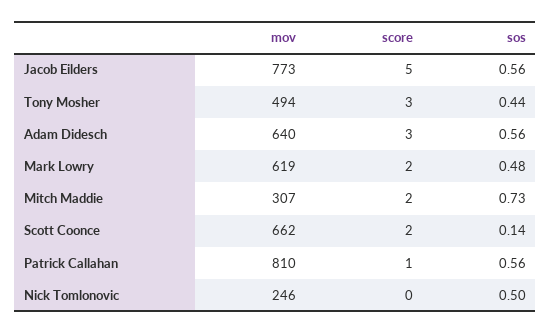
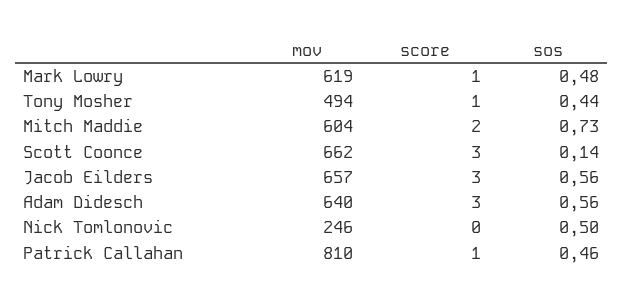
mov, Jacob Eilders: 773 -> 657
score, Jacob Eilders: 5 -> 3
score, Tony Mosher: 3 -> 1
score, Mark Lowry: 2 -> 1
mov, Mitch Maddie: 307 -> 604
score, Scott Coonce: 2 -> 3
sos, Patrick Callahan: 0.56 -> 0.46

